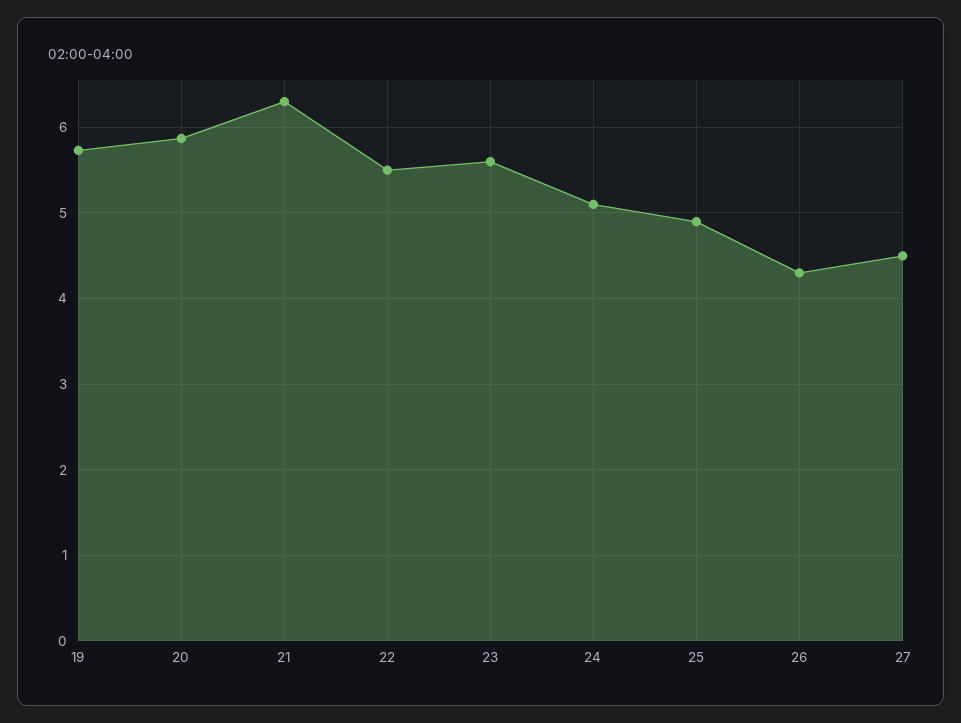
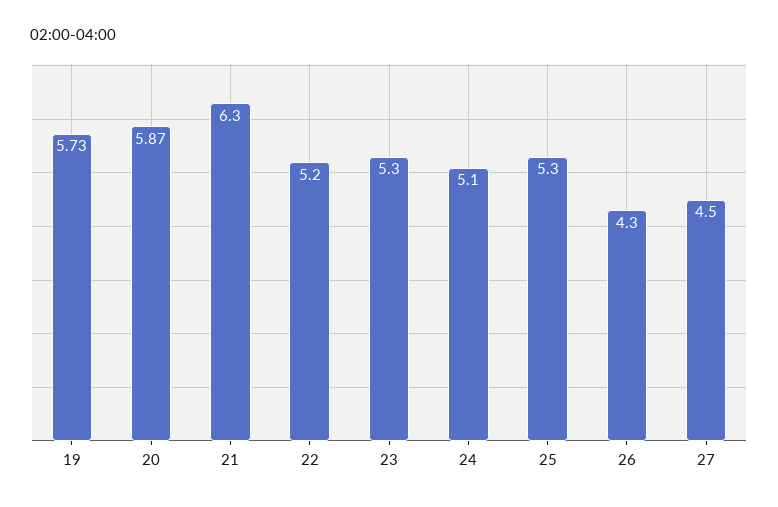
22: 5.5 -> 5.2
23: 5.6 -> 5.3
25: 4.9 -> 5.3

